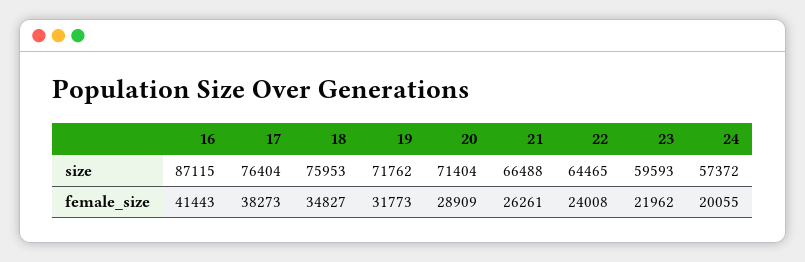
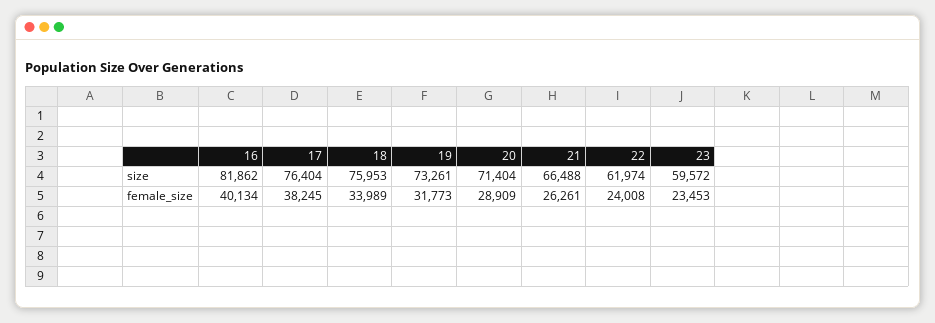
16, size: 87115 -> 81862
19, size: 71762 -> 73261
22, size: 64465 -> 61974
23, size: 59593 -> 59572
24, size: 57372 -> none
16, female_size: 41443 -> 40134
17, female_size: 38273 -> 38245
18, female_size: 34827 -> 33989
23, female_size: 21962 -> 23453
24, female_size: 20055 -> none

